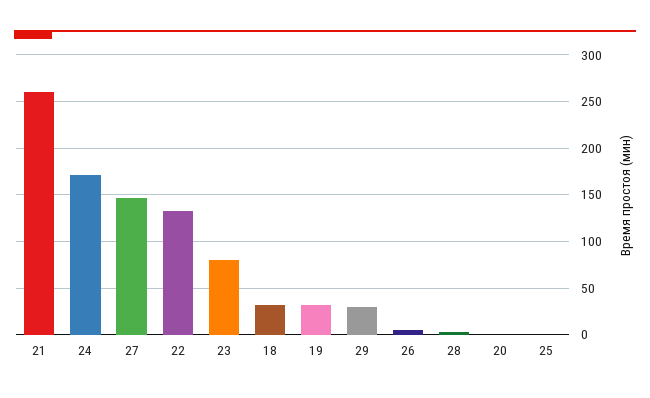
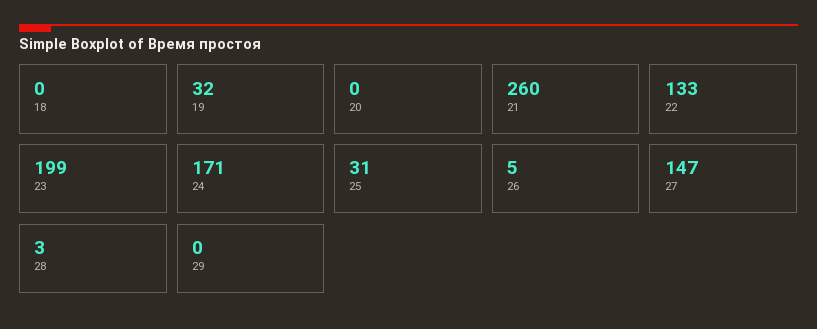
23: 80 -> 199
18: 30 -> 0
29: 30 -> 0
25: 0 -> 31

